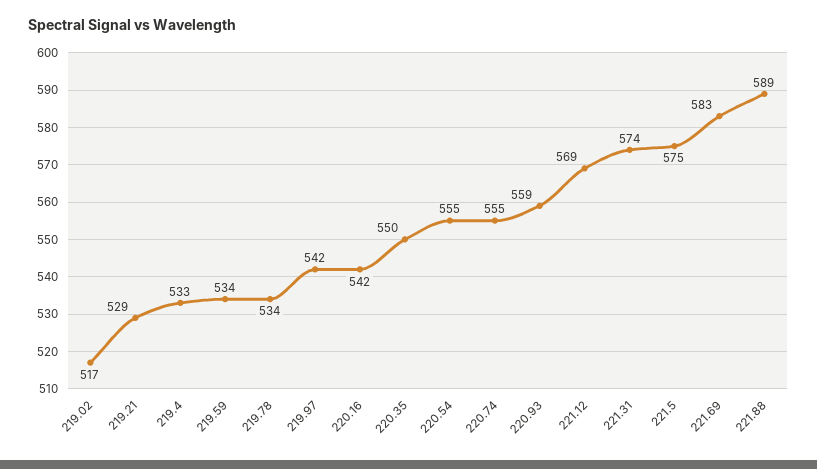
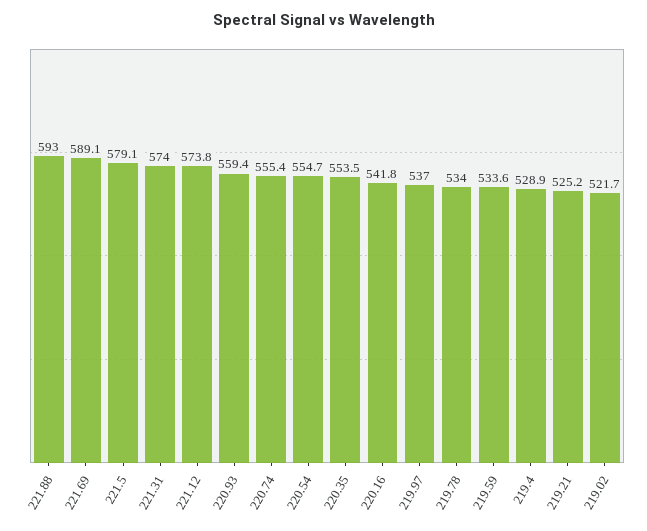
219.02: 517 -> 521.7
219.21: 529 -> 525.2
219.4: 533 -> 528.9
219.97: 542 -> 537
220.35: 550 -> 553.5
221.12: 569 -> 573.8
221.5: 575 -> 579.1
221.69: 583 -> 589.1
221.88: 589 -> 593

